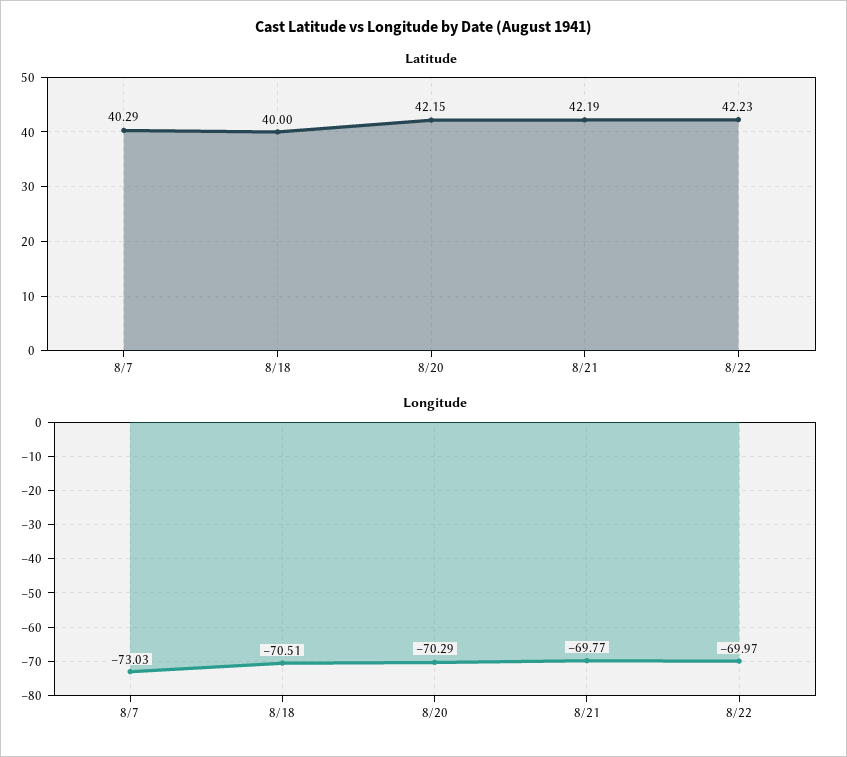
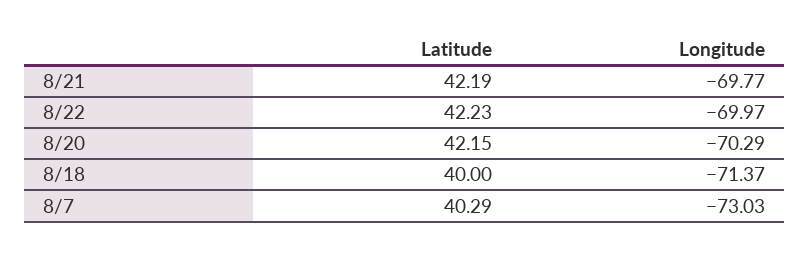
Longitude, 8/18: -70.51 -> -71.37

